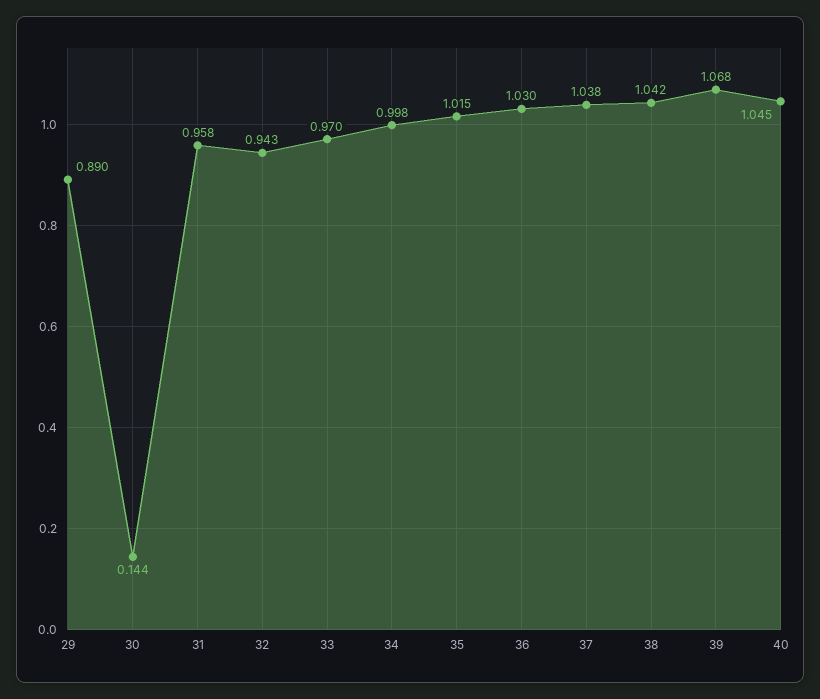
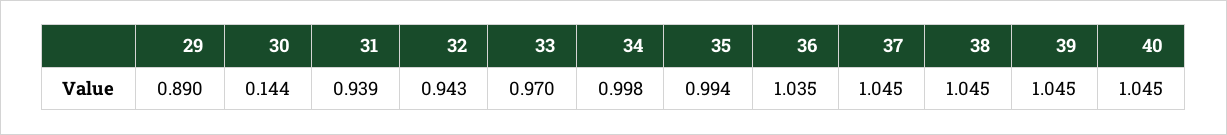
31: 0.958 -> 0.939
35: 1.015 -> 0.994
36: 1.03 -> 1.035
37: 1.038 -> 1.045
38: 1.042 -> 1.045
39: 1.068 -> 1.045

